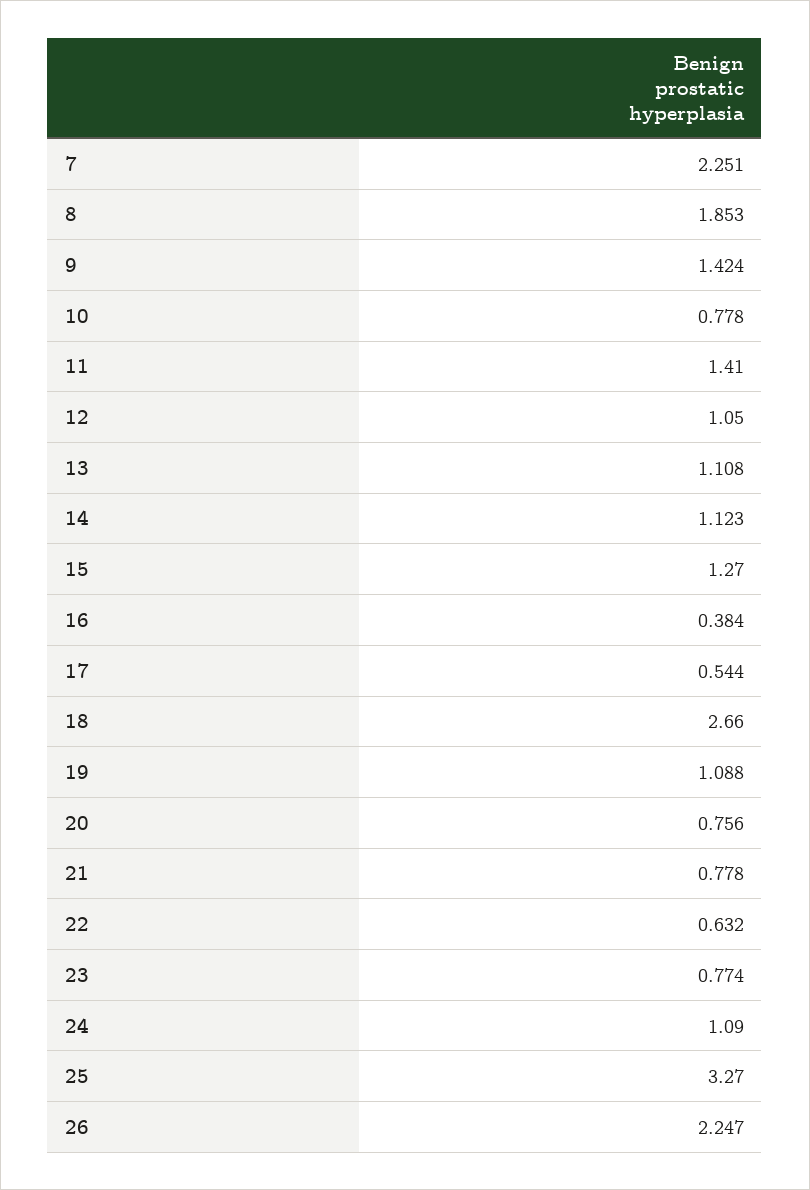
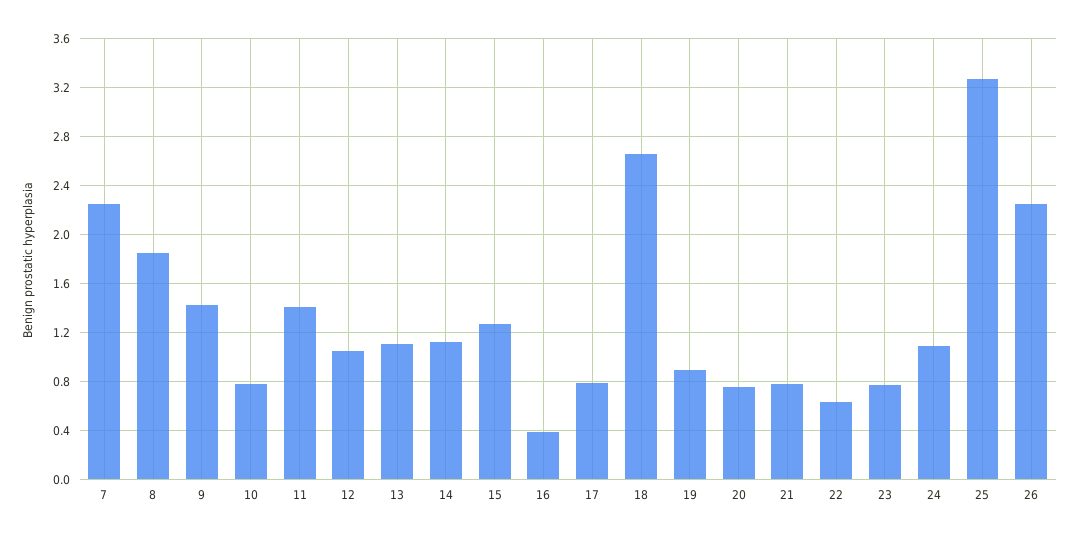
17: 0.544 -> 0.8
19: 1.088 -> 0.9

